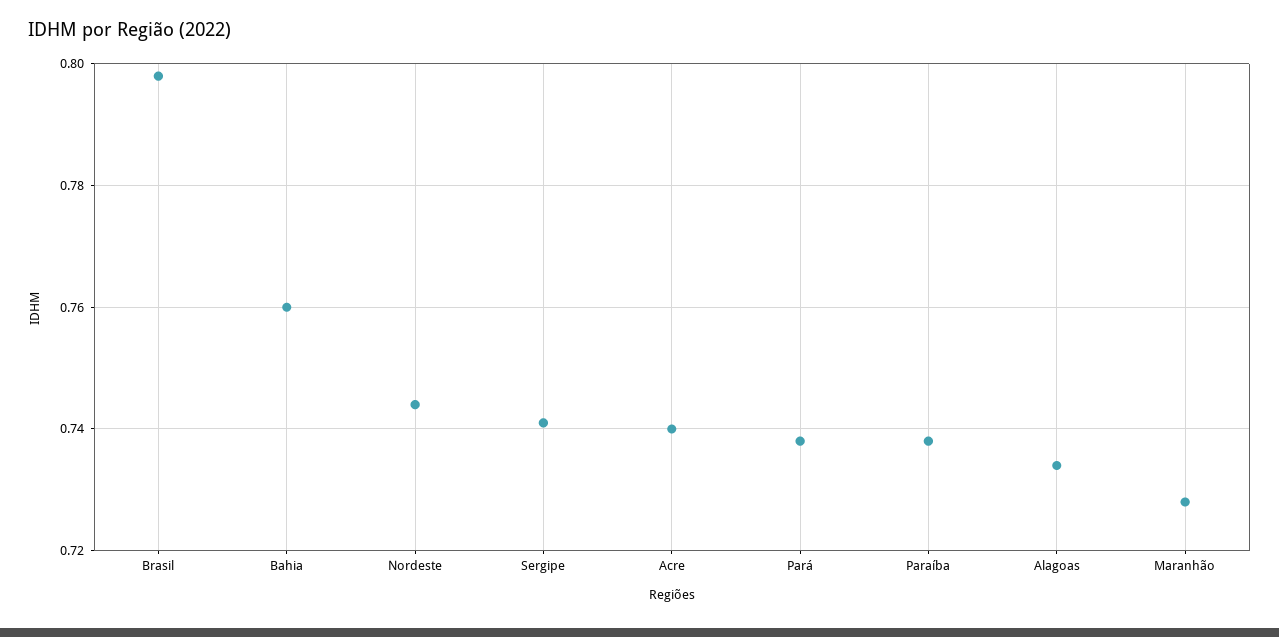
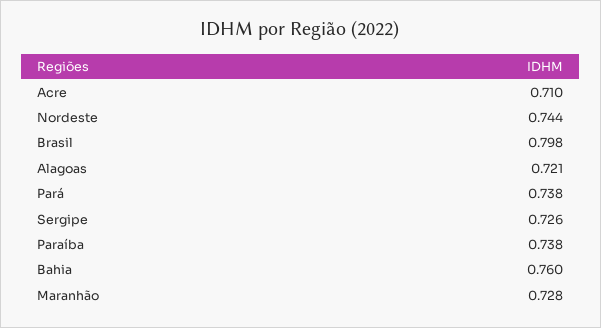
Sergipe: 0.74 -> 0.726
Acre: 0.74 -> 0.71
Alagoas: 0.735 -> 0.721

